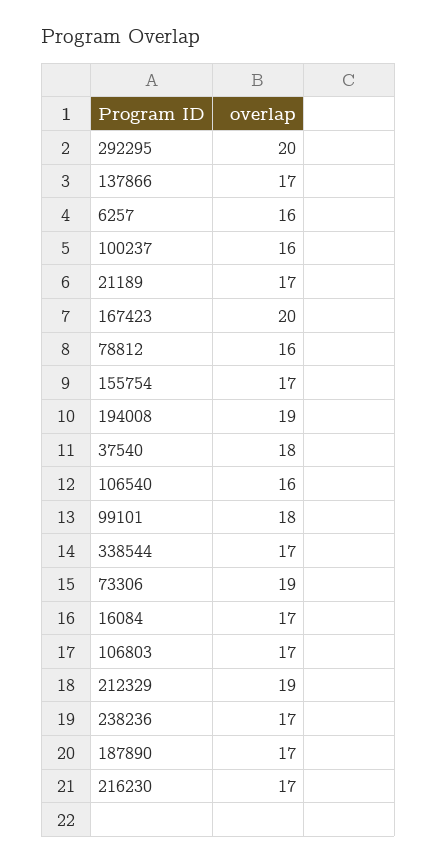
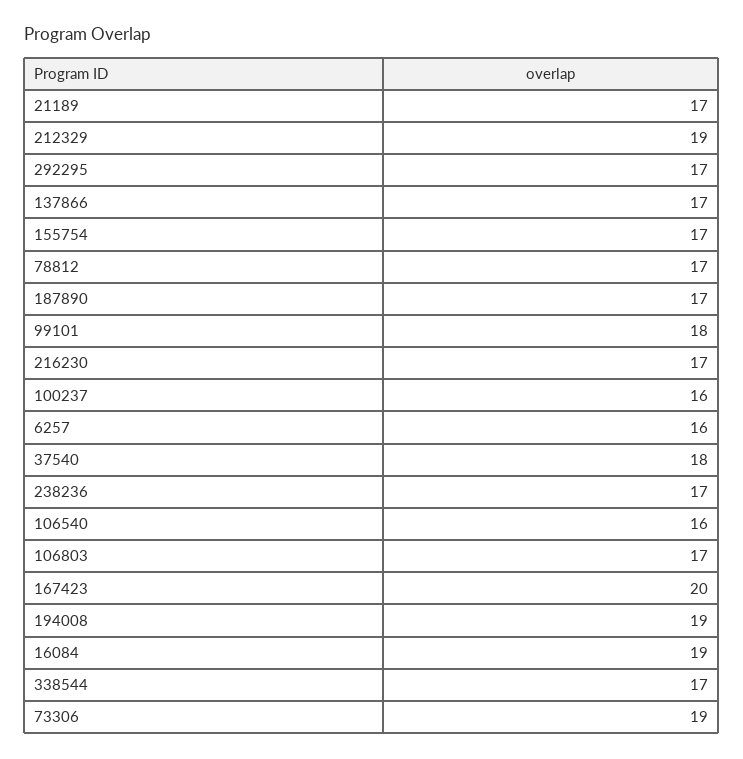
292295: 20 -> 17
78812: 16 -> 17
16084: 17 -> 19

